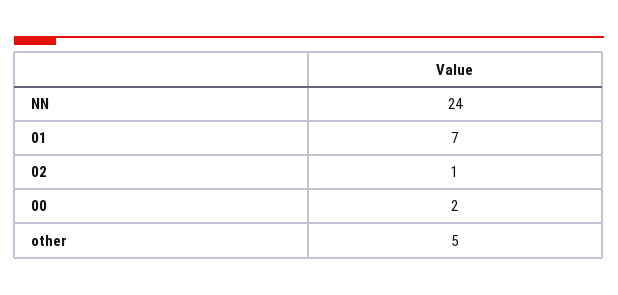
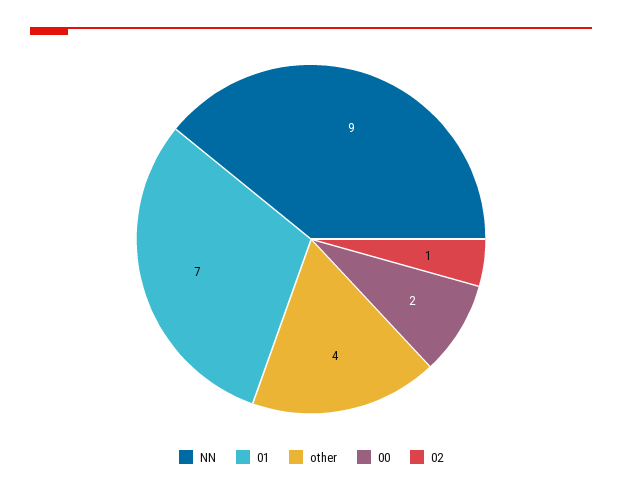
NN: 24 -> 9
other: 5 -> 4

